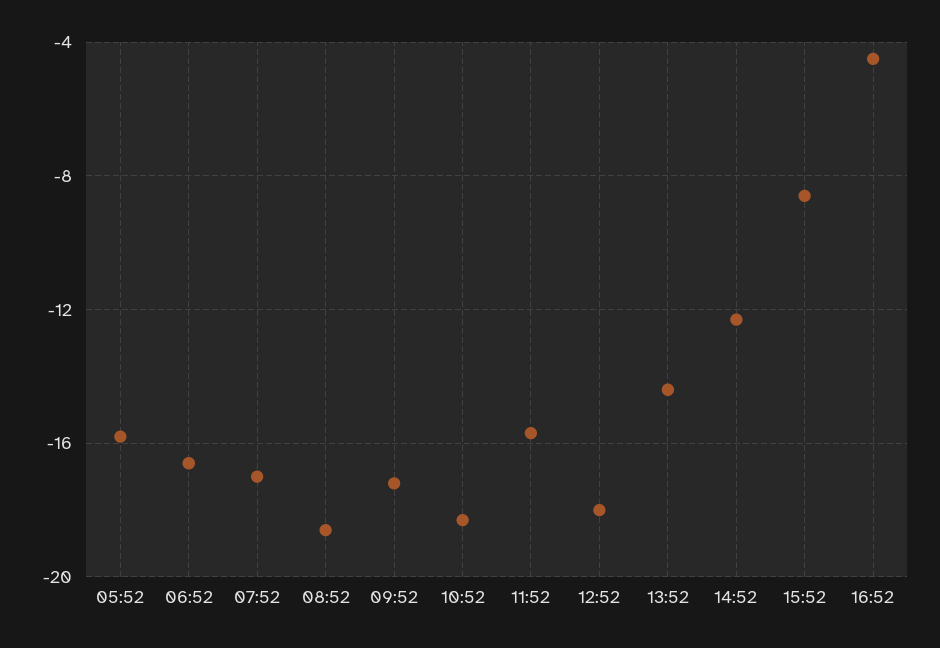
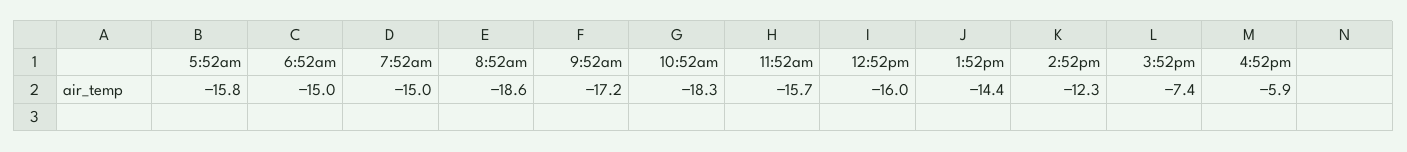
06:52: -16.5 -> -15
07:52: -17 -> -15
12:52: -18 -> -16
15:52: -8.5 -> -7.4
16:52: -4.5 -> -5.9

